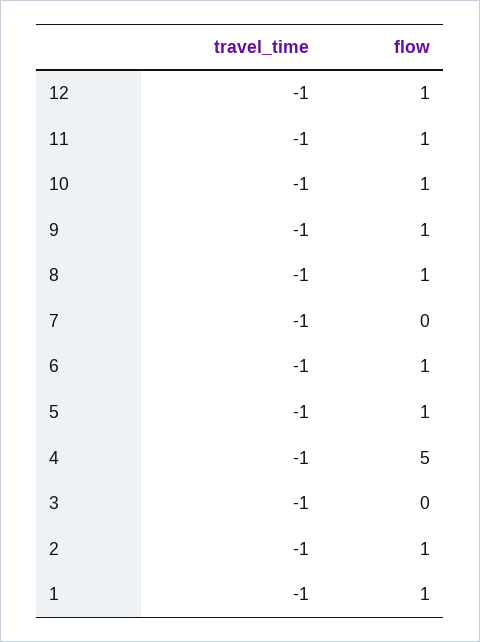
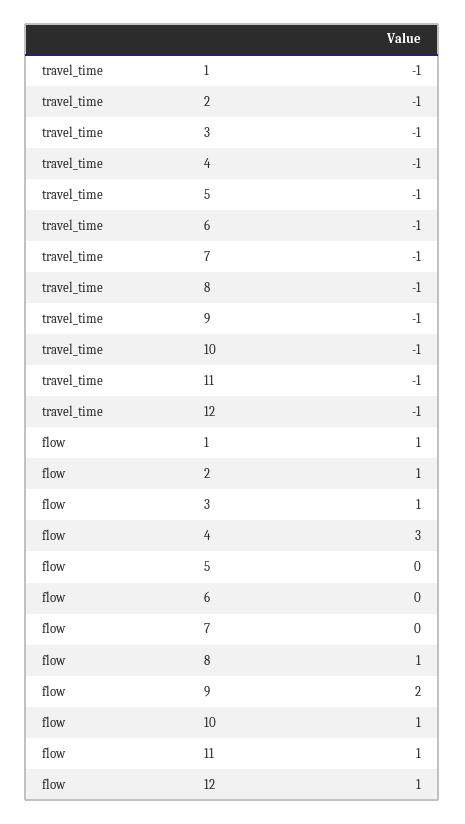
flow, 9: 1 -> 2
flow, 6: 1 -> 0
flow, 5: 1 -> 0
flow, 4: 5 -> 3
flow, 3: 0 -> 1

